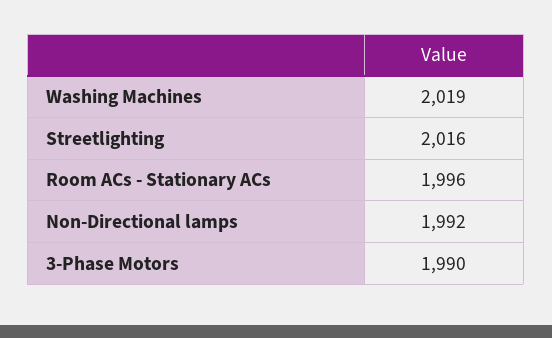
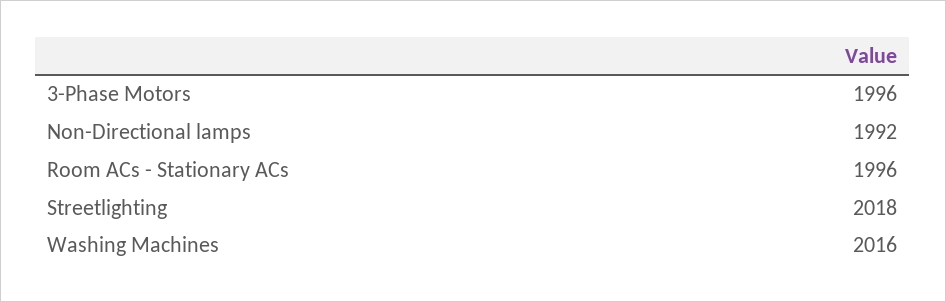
Washing Machines: 2019 -> 2016
Streetlighting: 2016 -> 2018
3-Phase Motors: 1990 -> 1996

